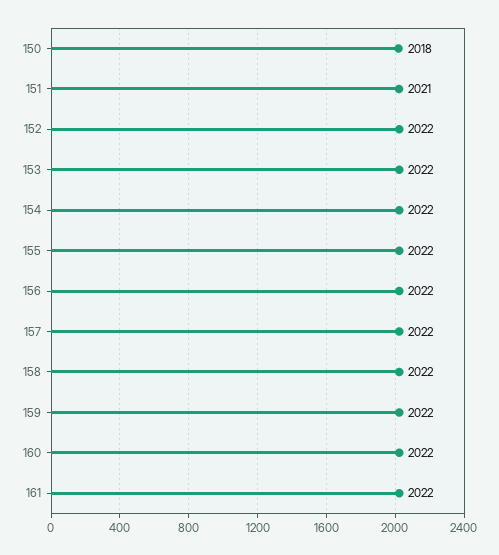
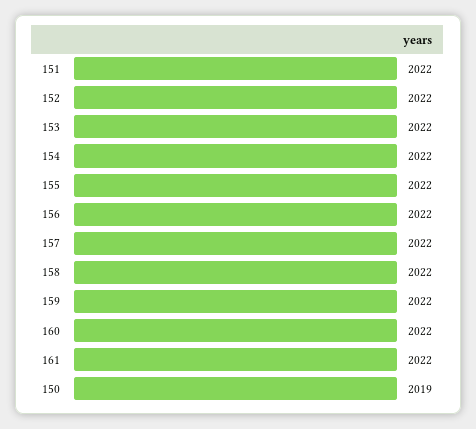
150: 2018 -> 2019
151: 2021 -> 2022

